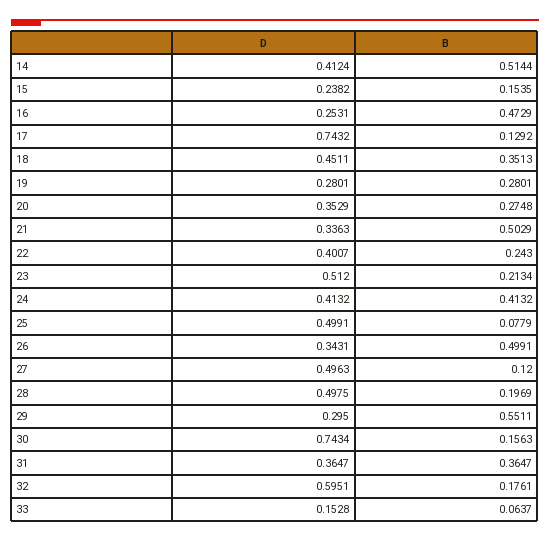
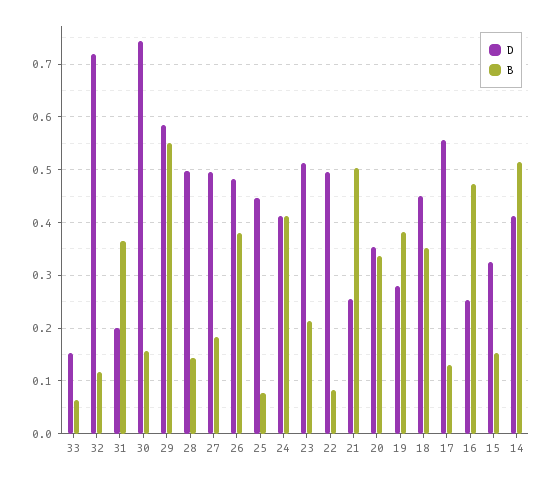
D, 15: 0.2382 -> 0.32
D, 17: 0.7432 -> 0.56
B, 19: 0.2801 -> 0.38
B, 20: 0.2748 -> 0.34
D, 21: 0.3363 -> 0.26
D, 22: 0.4007 -> 0.5
B, 22: 0.243 -> 0.08
D, 25: 0.4991 -> 0.44
D, 26: 0.3431 -> 0.48
B, 26: 0.4991 -> 0.38
B, 27: 0.12 -> 0.18
B, 28: 0.1969 -> 0.14
D, 29: 0.295 -> 0.58
D, 31: 0.3647 -> 0.2
D, 32: 0.5951 -> 0.72
B, 32: 0.1761 -> 0.12

